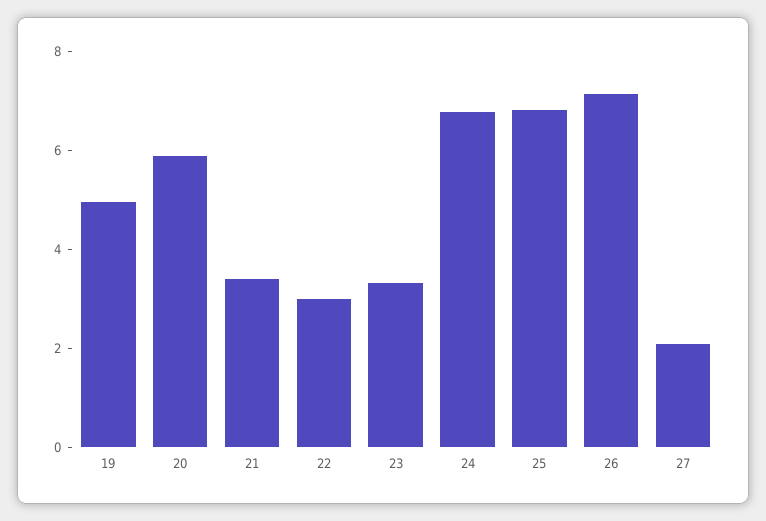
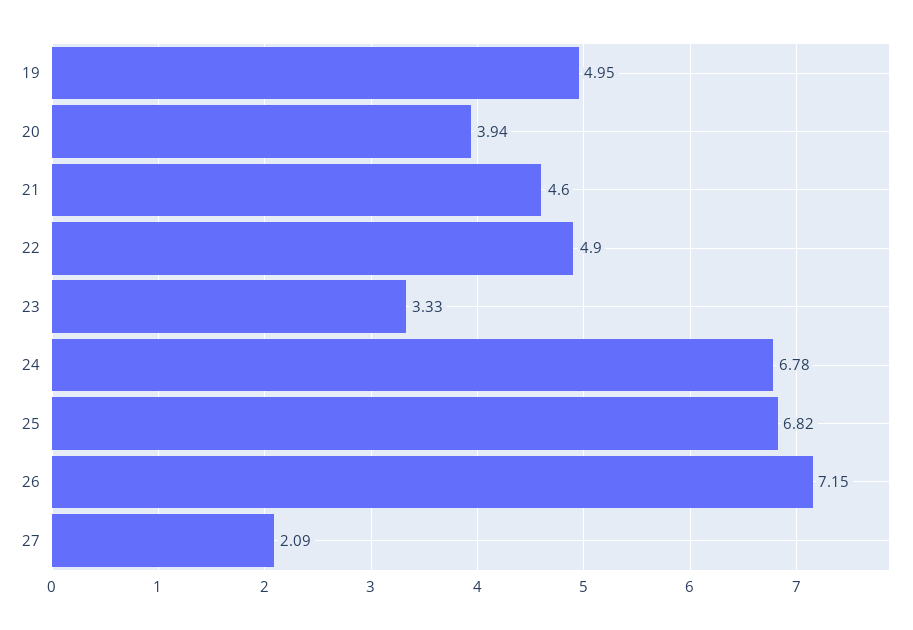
20: 6 -> 3.94
21: 3.5 -> 4.6
22: 3 -> 4.9

